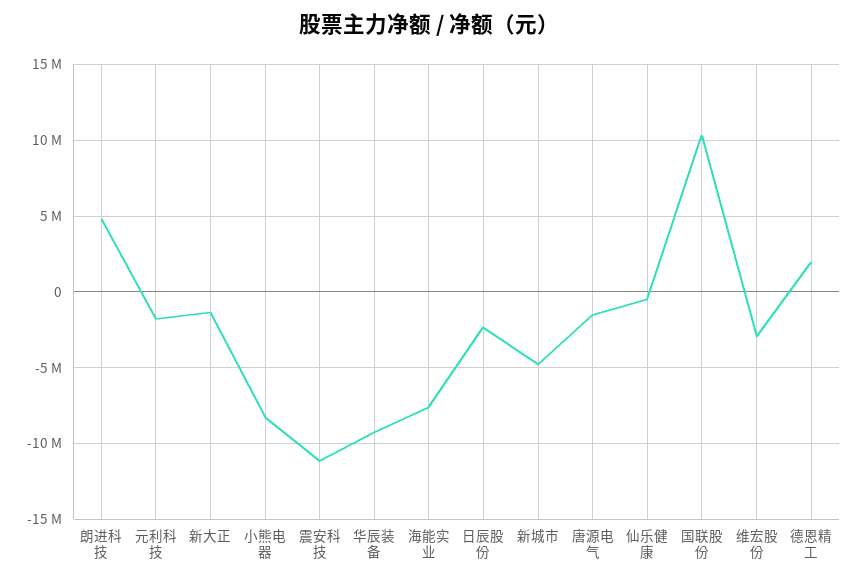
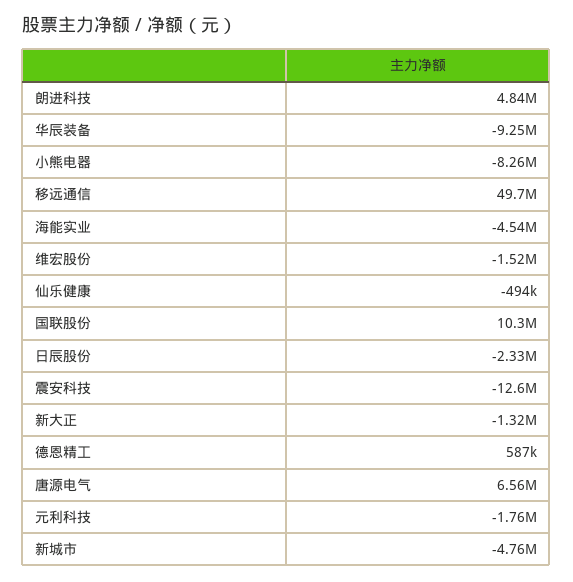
震安科技: -11000000 -> -12600000
海能实业: -7500000 -> -4540000
唐源电气: -1500000 -> 6560000
维宏股份: -3000000 -> -1520000
德恩精工: 2000000 -> 587000
移远通信: none -> 49700000

